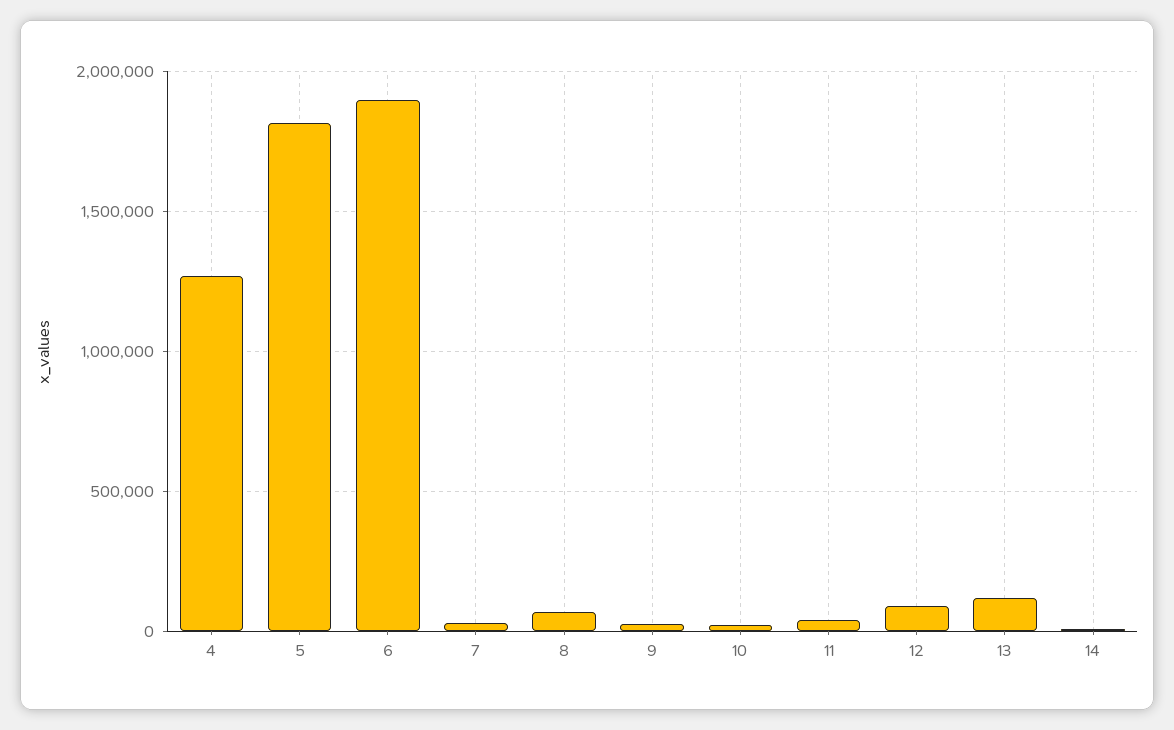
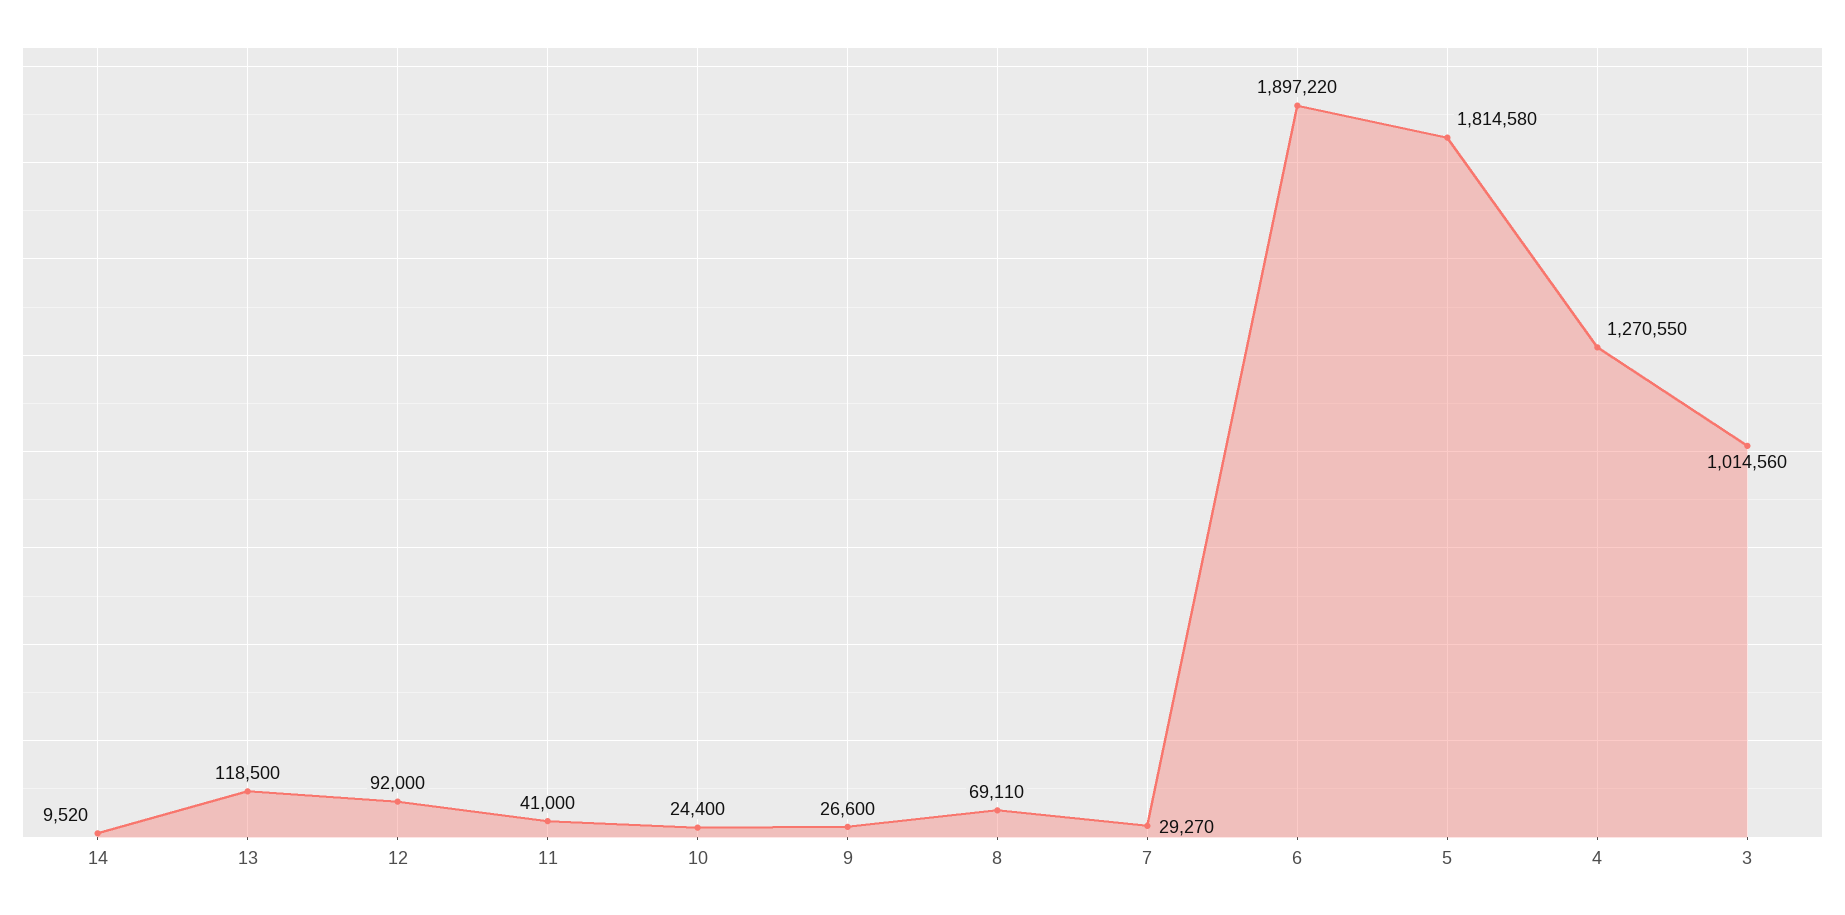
3: none -> 1014560

